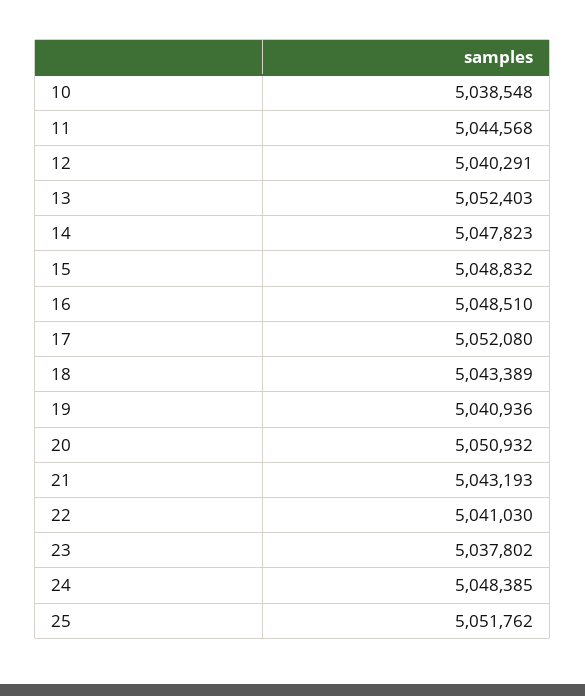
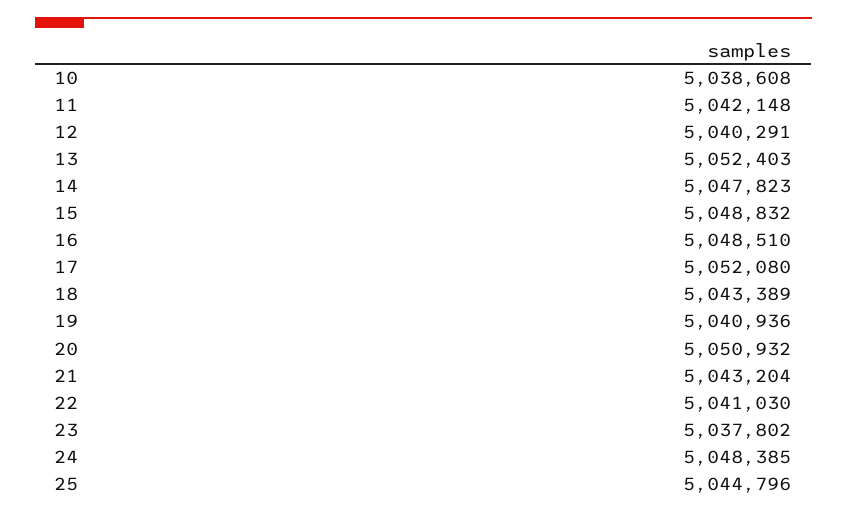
10: 5038548 -> 5038608
11: 5044568 -> 5042148
21: 5043193 -> 5043204
25: 5051762 -> 5044796

